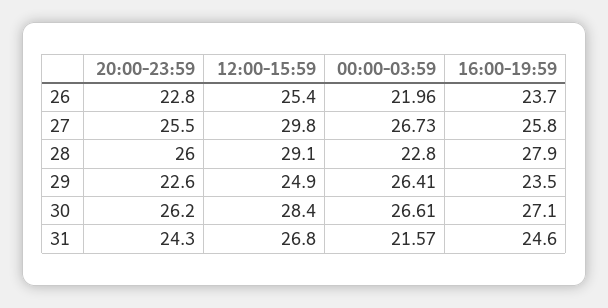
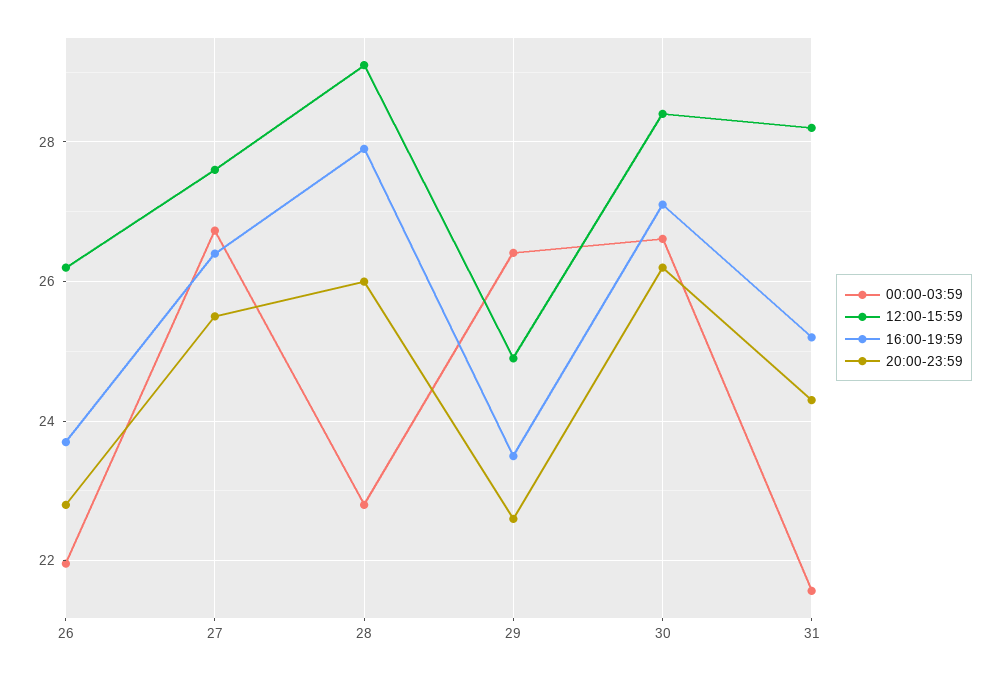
12:00-15:59, 26: 25.4 -> 26.2
12:00-15:59, 27: 29.8 -> 27.6
16:00-19:59, 27: 25.8 -> 26.4
12:00-15:59, 31: 26.8 -> 28.2
16:00-19:59, 31: 24.6 -> 25.2

